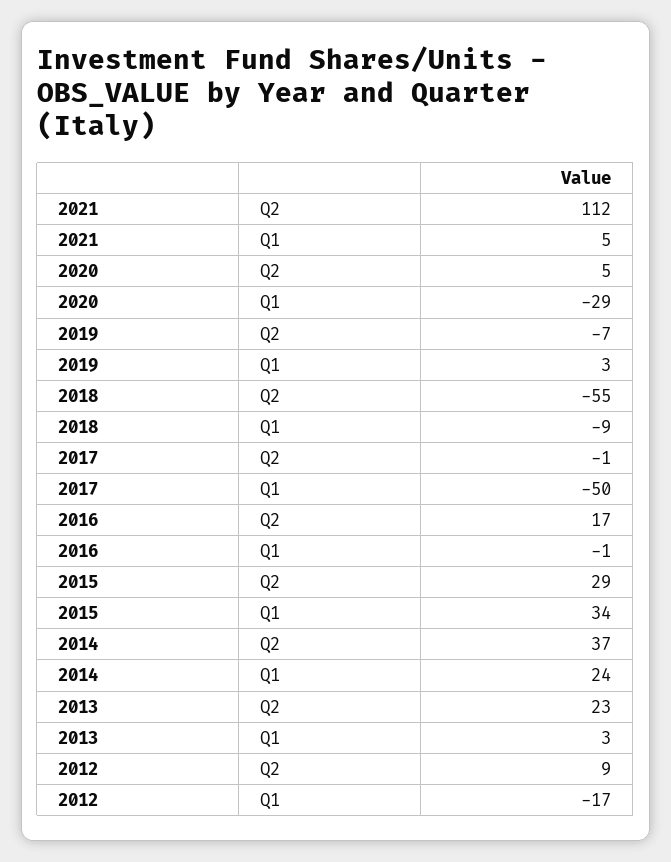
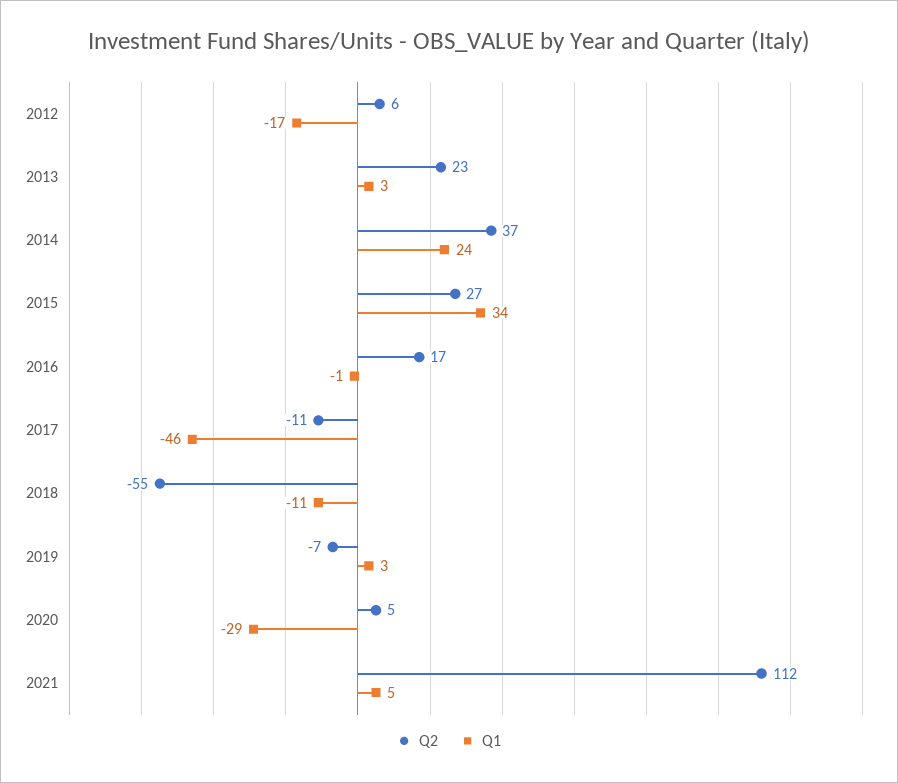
Q1, 2018: -9 -> -11
Q2, 2017: -1 -> -11
Q1, 2017: -50 -> -46
Q2, 2015: 29 -> 27
Q2, 2012: 9 -> 6

